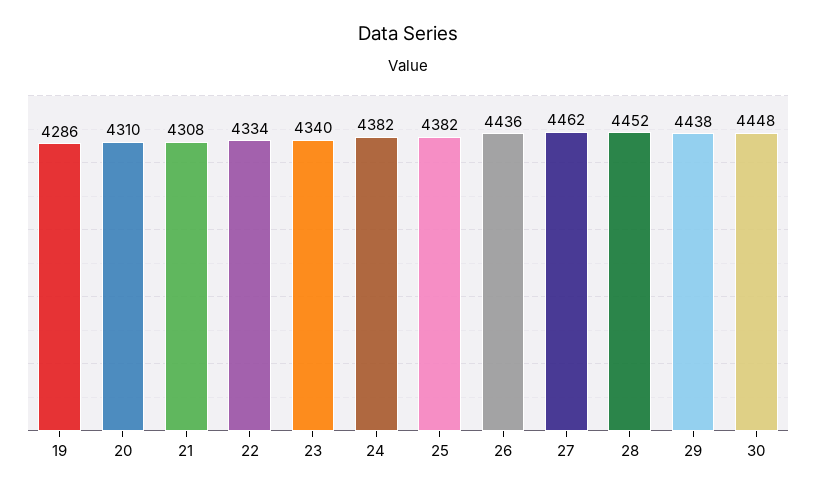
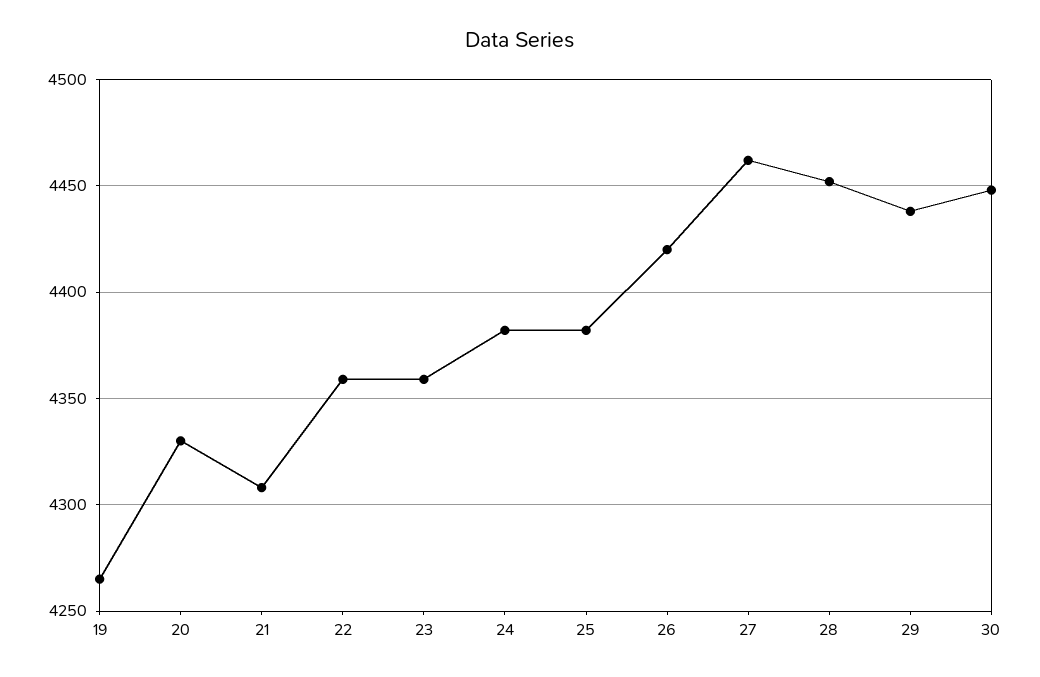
19: 4286 -> 4265
20: 4310 -> 4330
22: 4334 -> 4360
23: 4340 -> 4360
26: 4436 -> 4420

